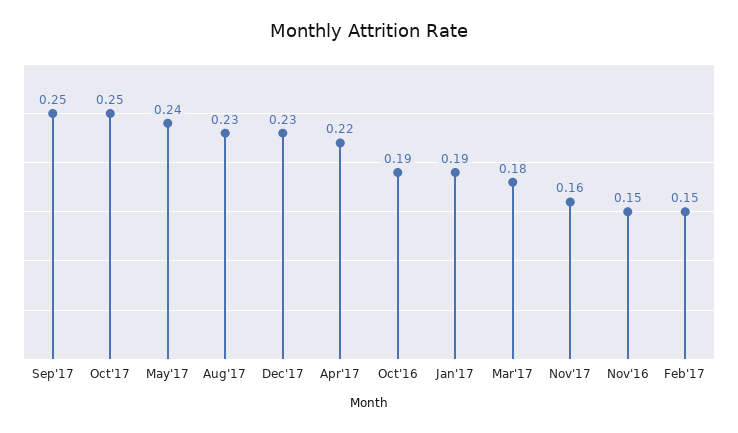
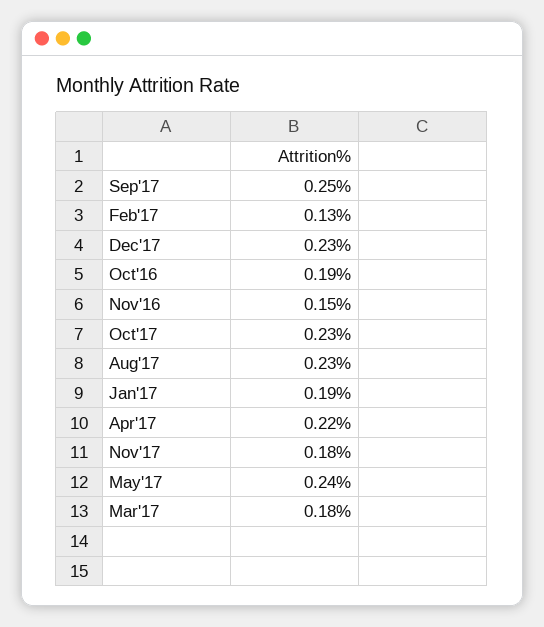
Oct'17: 0.25 -> 0.23
Nov'17: 0.16 -> 0.18
Feb'17: 0.15 -> 0.13

